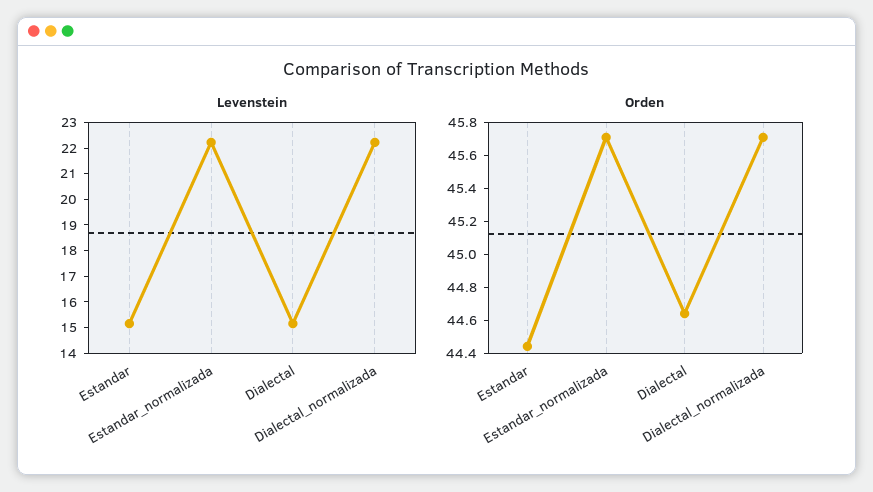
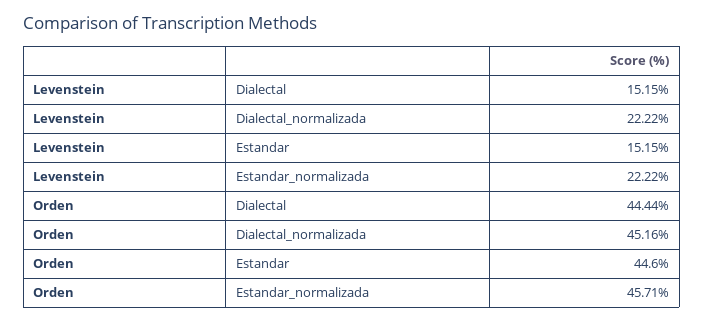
Orden, Estandar: 44.45 -> 44.6
Orden, Dialectal: 44.65 -> 44.44
Orden, Dialectal_normalizada: 45.7 -> 45.16

